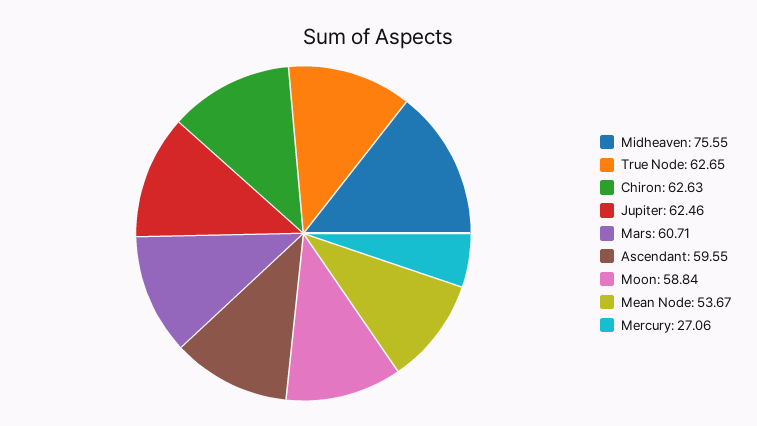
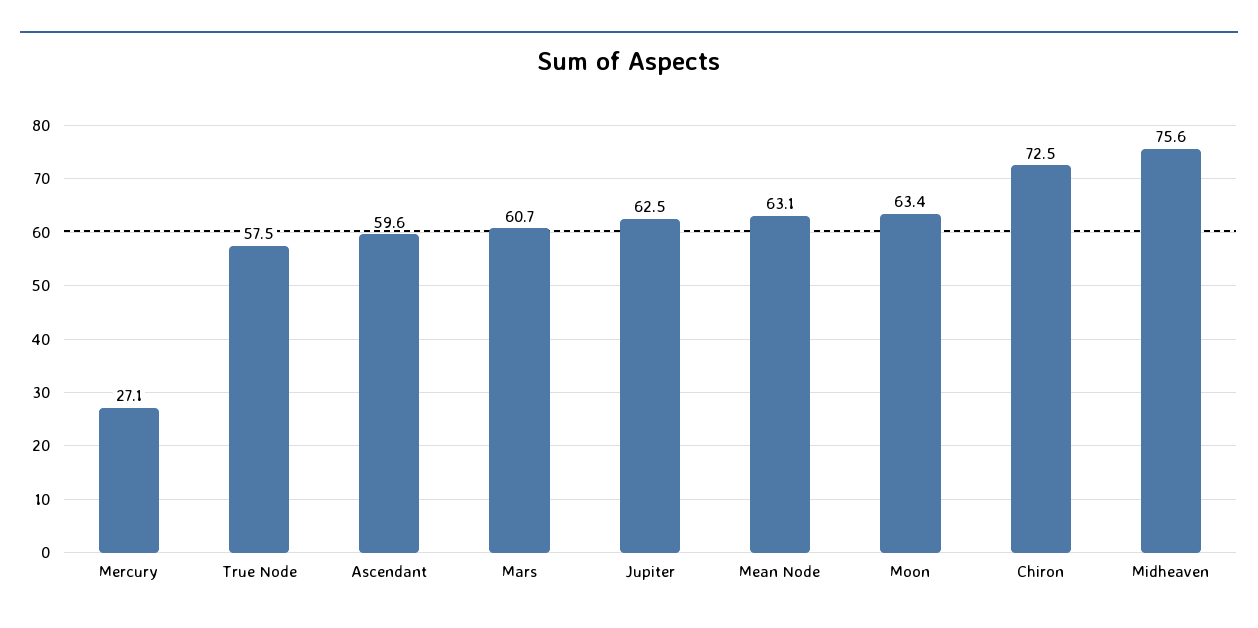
True Node: 62.65 -> 57.5
Chiron: 62.63 -> 72.5
Moon: 58.84 -> 63.4
Mean Node: 53.67 -> 63.1

